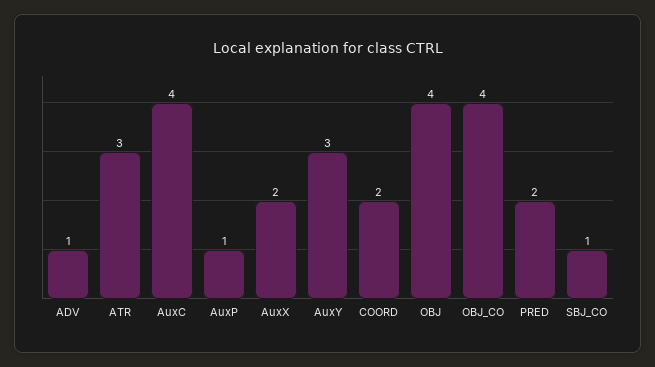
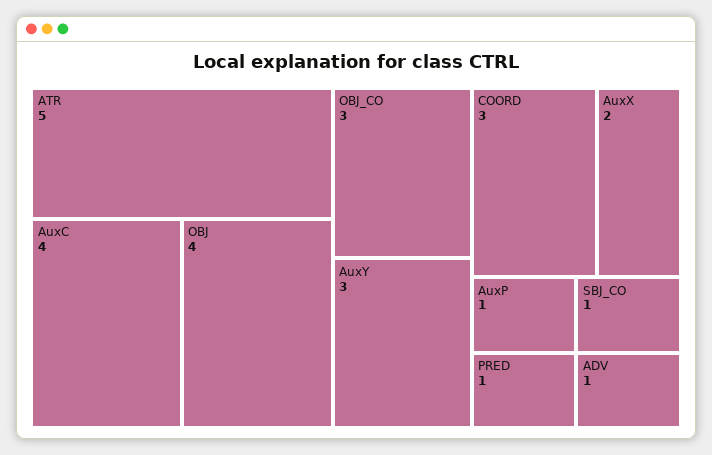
ATR: 3 -> 5
COORD: 2 -> 3
OBJ_CO: 4 -> 3
PRED: 2 -> 1

